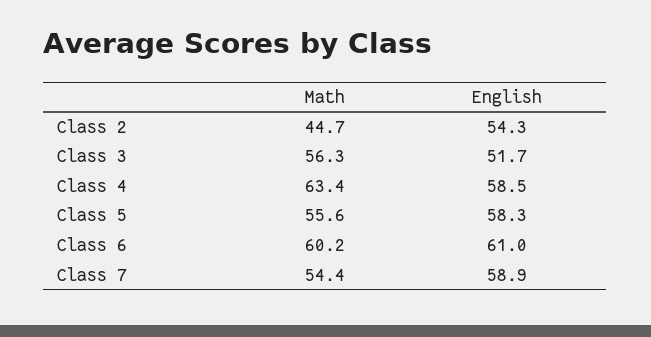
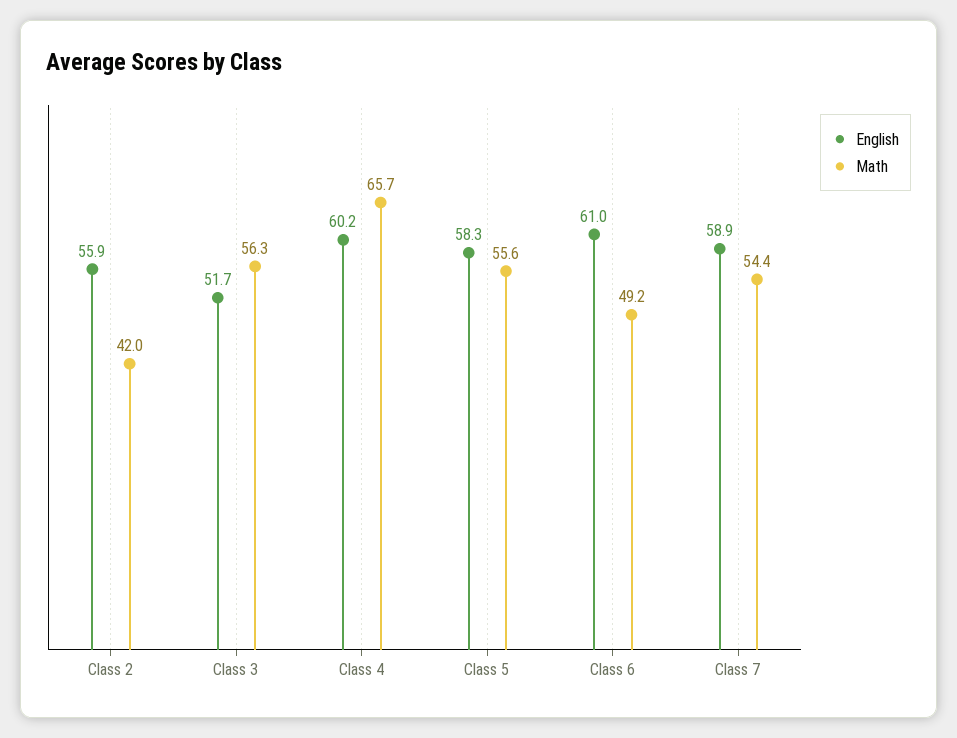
Math, Class 2: 44.7 -> 42
English, Class 2: 54.3 -> 55.9
Math, Class 4: 63.4 -> 65.7
English, Class 4: 58.5 -> 60.2
Math, Class 6: 60.2 -> 49.2

